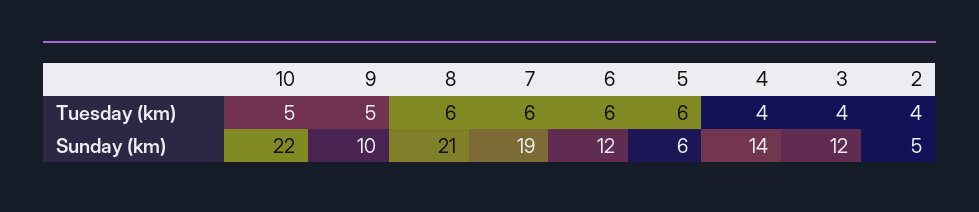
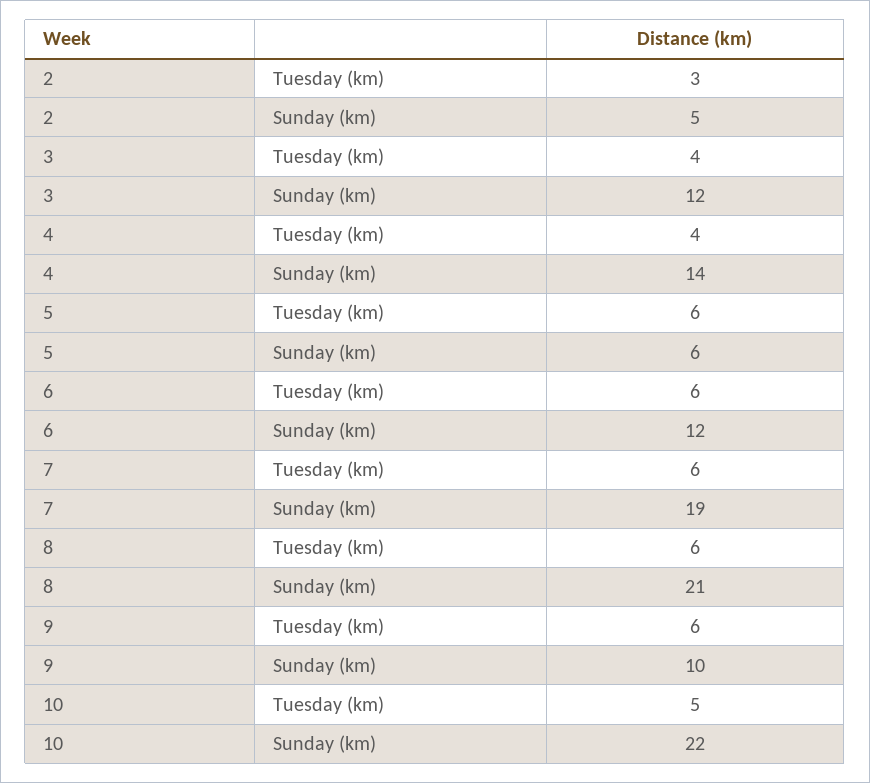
9, Tuesday (km): 5 -> 6
2, Tuesday (km): 4 -> 3

